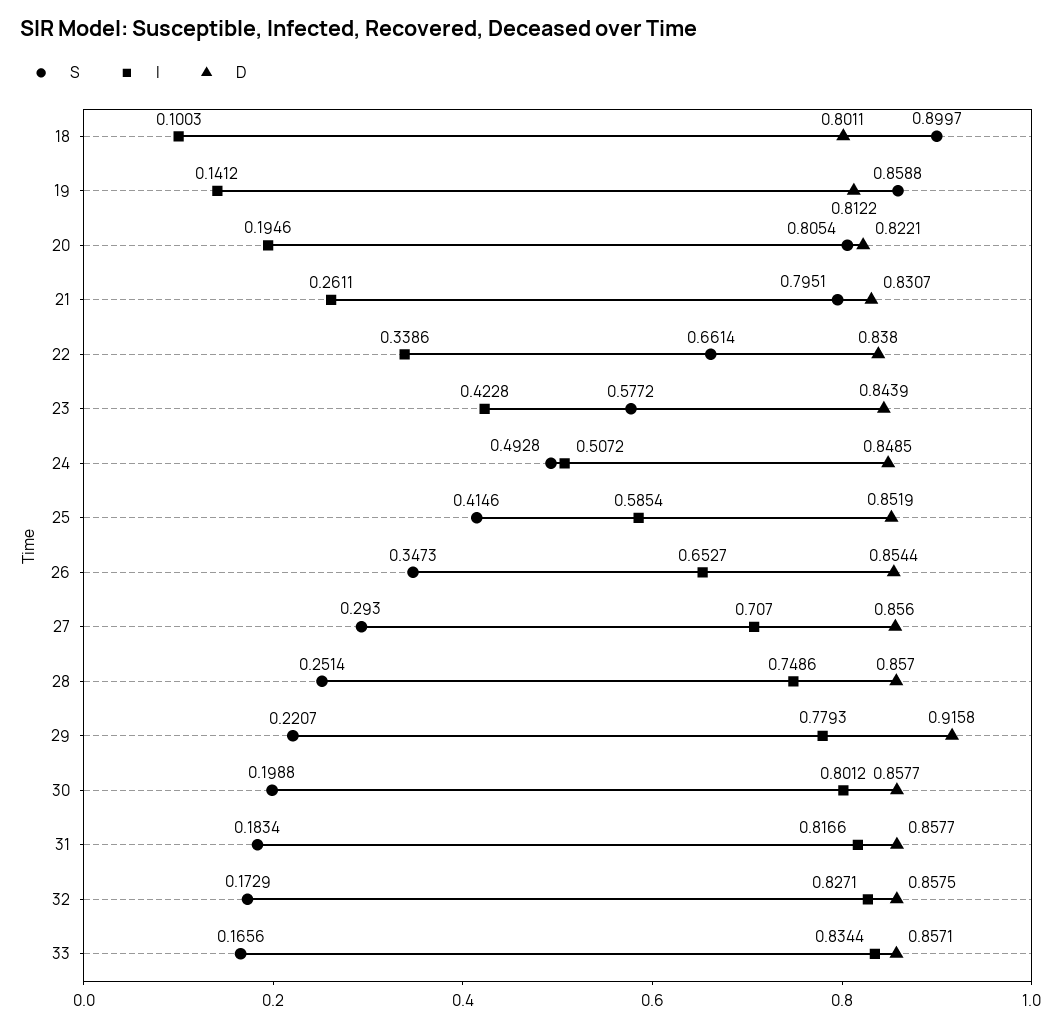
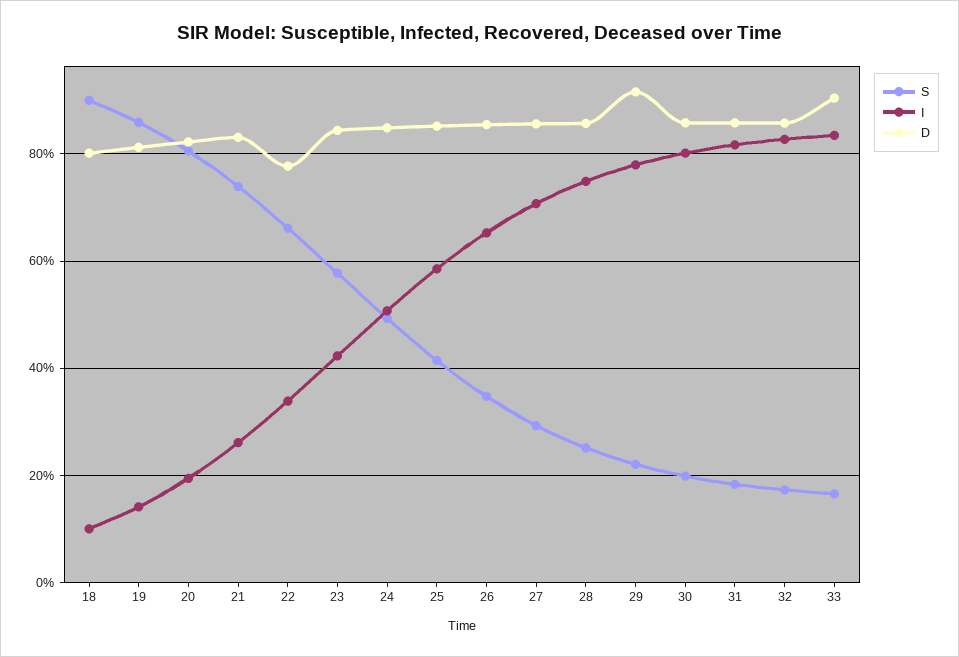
S, 21: 0.7951 -> 0.74
D, 22: 0.838 -> 0.78
D, 33: 0.8571 -> 0.9

